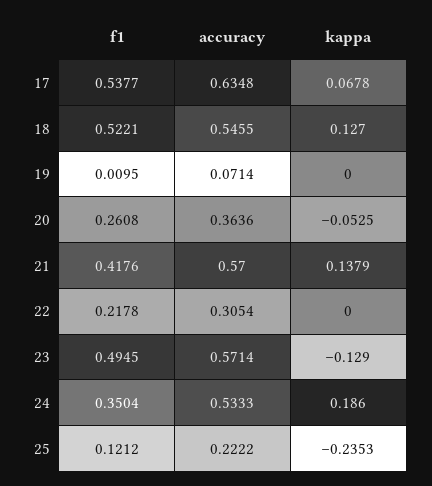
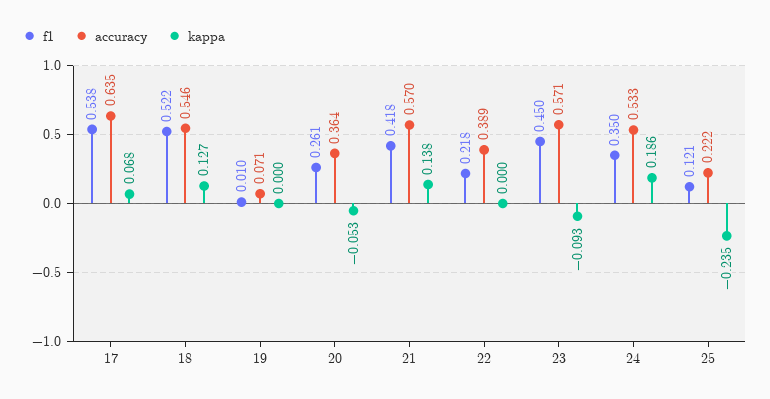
accuracy, 22: 0.3054 -> 0.389
f1, 23: 0.4945 -> 0.45
kappa, 23: -0.129 -> -0.093

